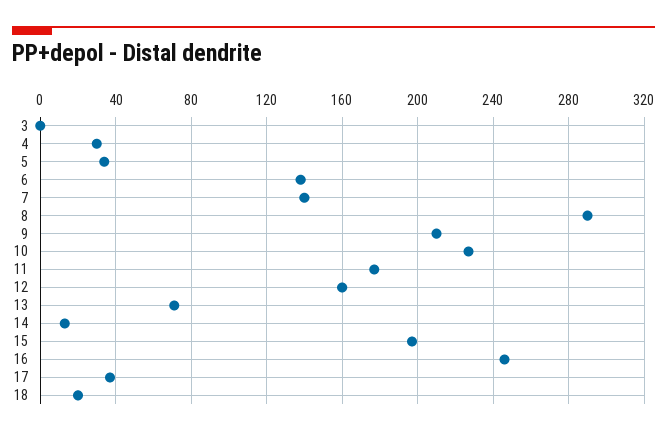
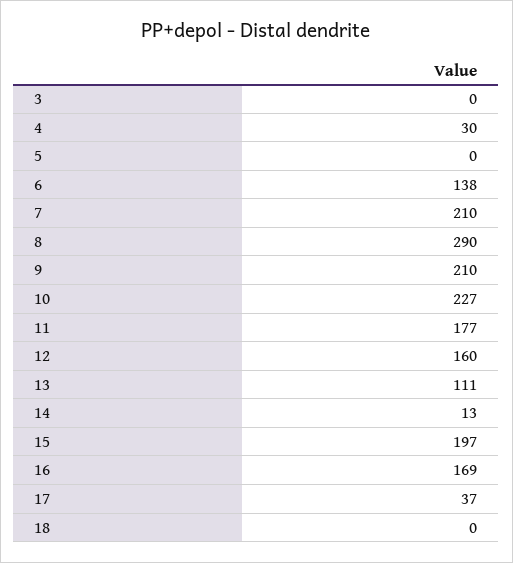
5: 35 -> 0
7: 140 -> 210
13: 70 -> 111
16: 245 -> 169
18: 20 -> 0

